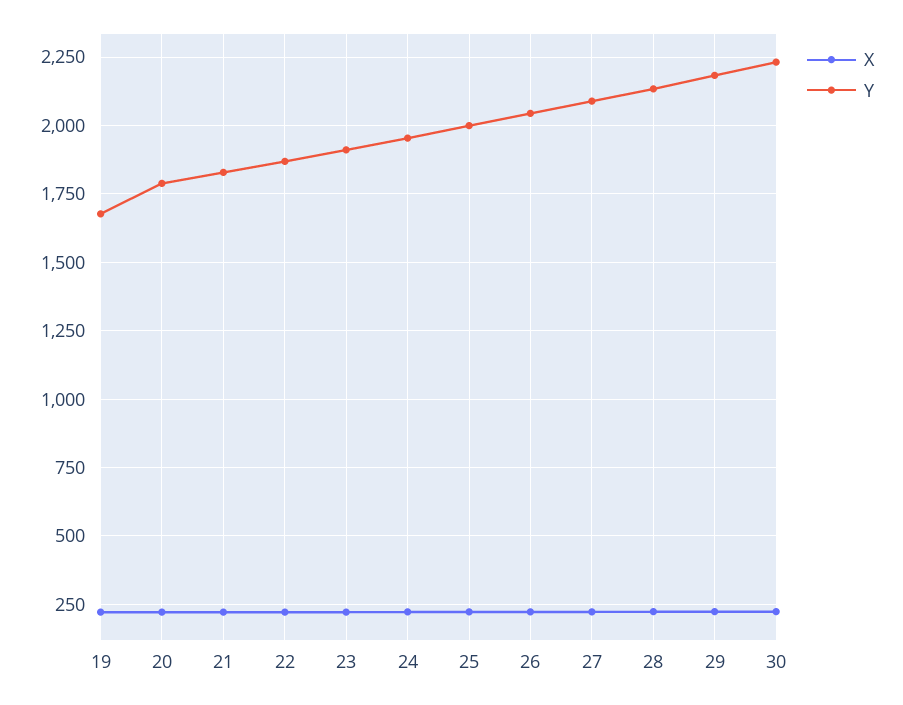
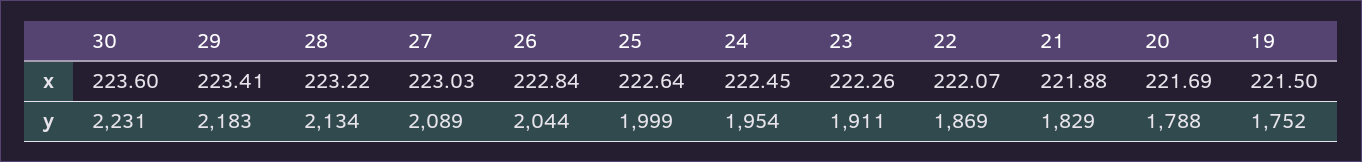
Y, 19: 1675 -> 1752

